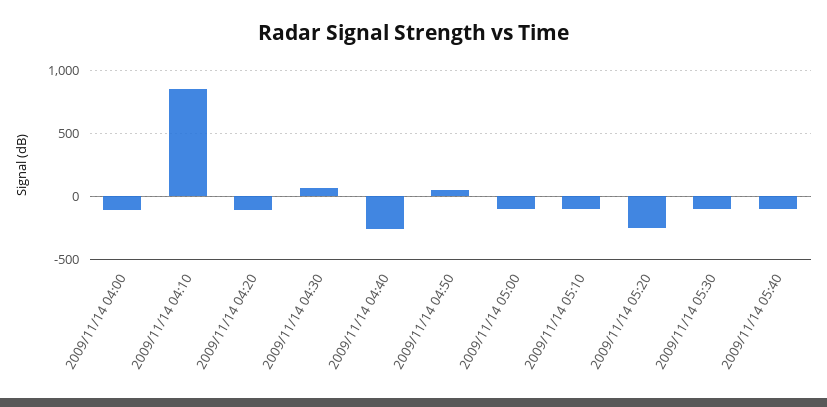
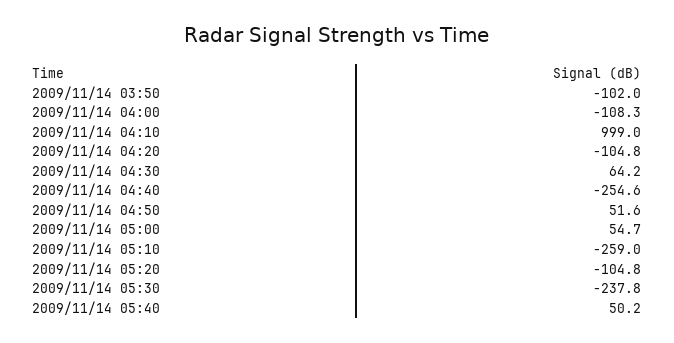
2009/11/14 04:10: 850 -> 999
2009/11/14 05:00: -100 -> 54.7
2009/11/14 05:10: -100 -> -259
2009/11/14 05:20: -250 -> -104.8
2009/11/14 05:30: -100 -> -237.8
2009/11/14 05:40: -100 -> 50.2
2009/11/14 03:50: none -> -102

